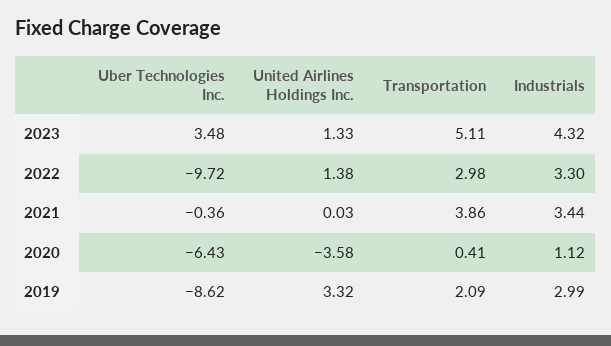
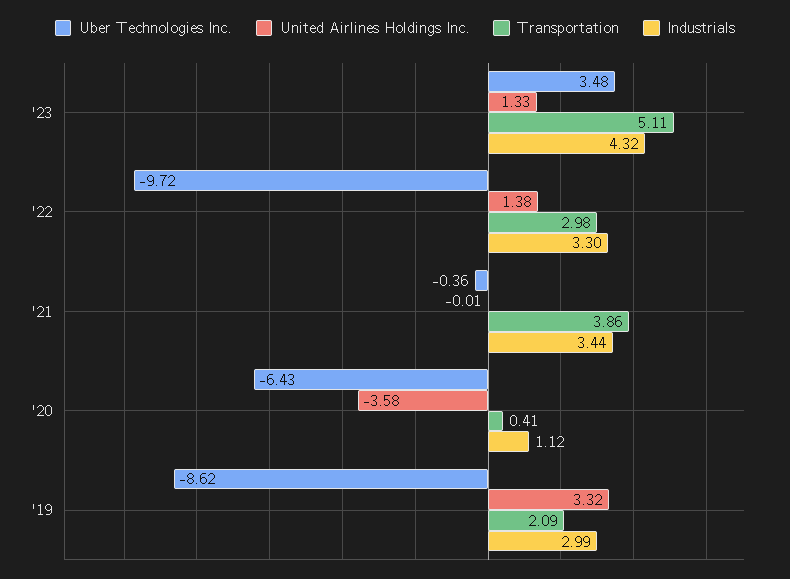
United Airlines Holdings Inc., 2021: 0.03 -> -0.01

